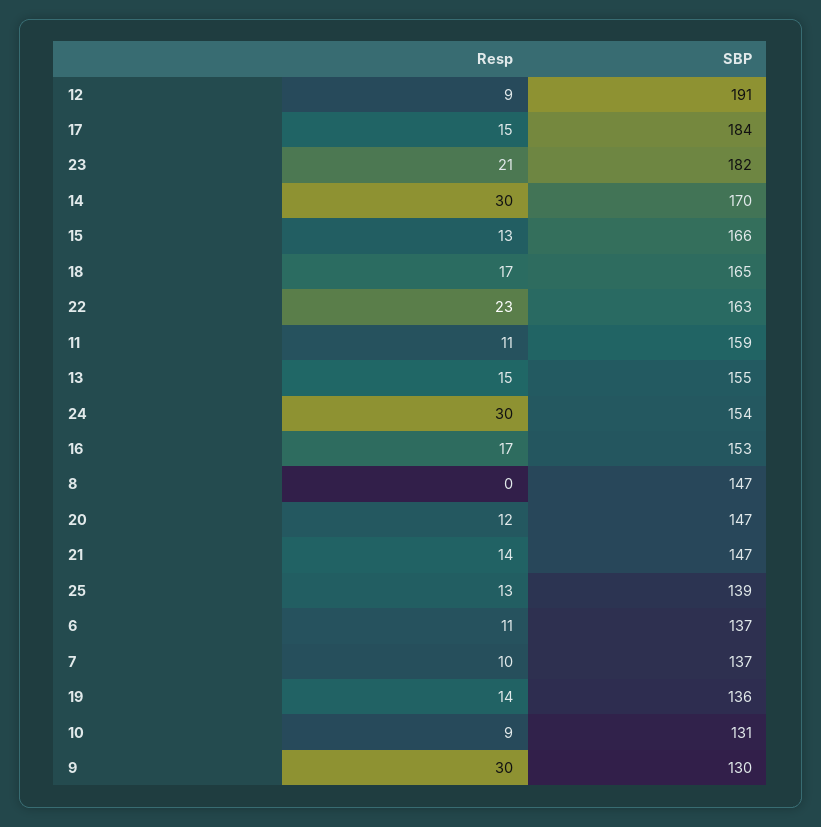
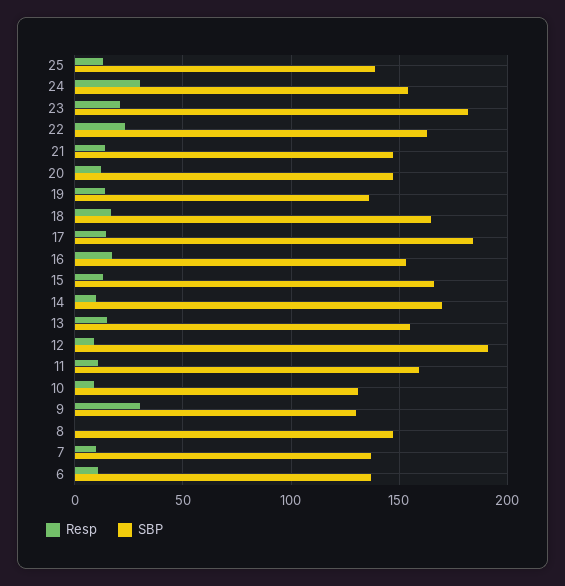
Resp, 14: 30 -> 10

